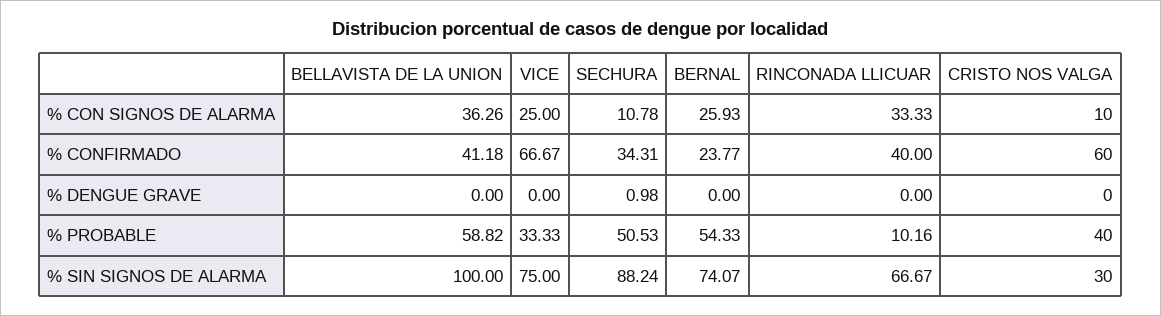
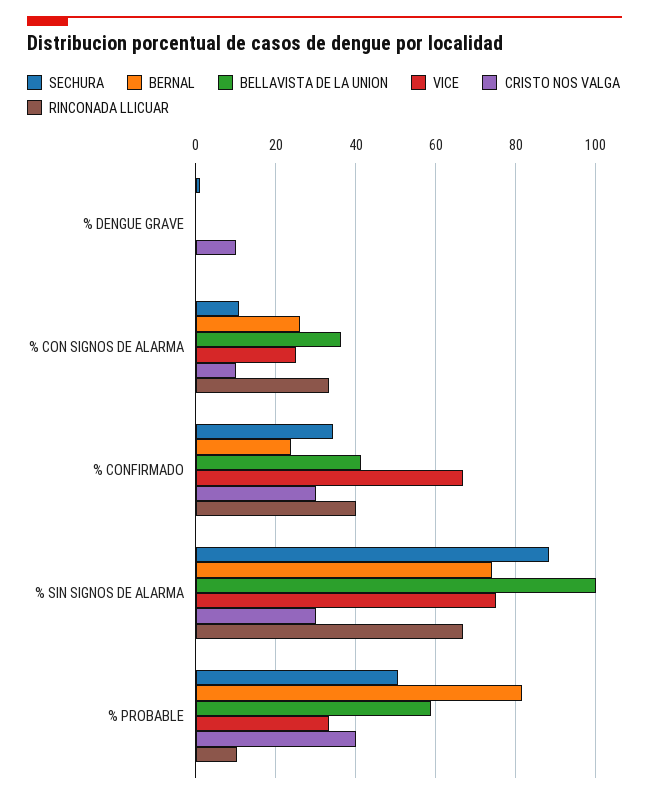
CRISTO NOS VALGA, % CONFIRMADO: 60 -> 30
CRISTO NOS VALGA, % DENGUE GRAVE: 0 -> 10
BERNAL, % PROBABLE: 54.33 -> 82

